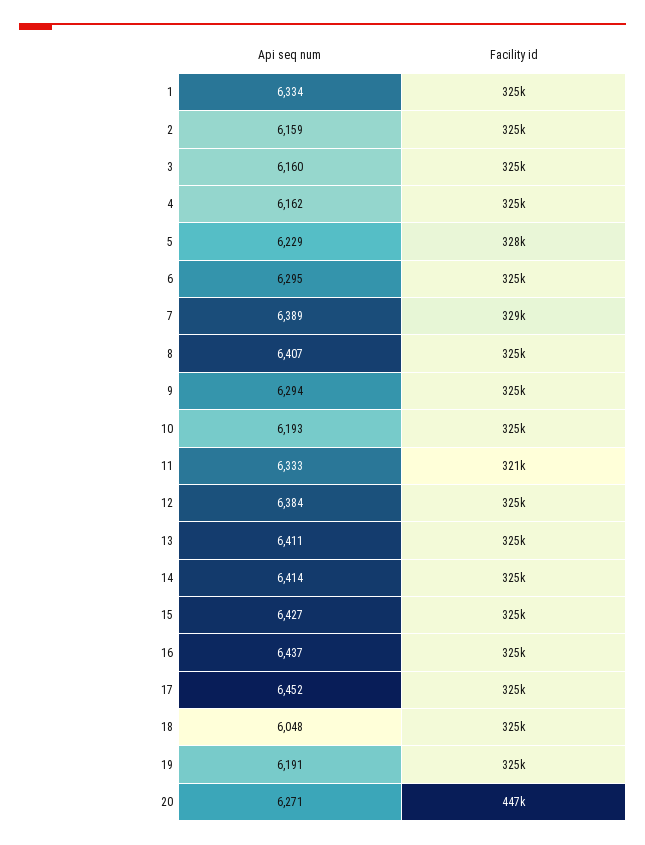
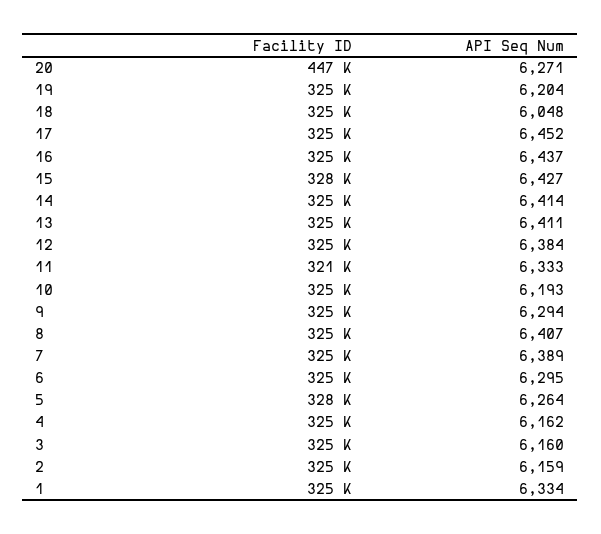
Api seq num, 5: 6229 -> 6264
Facility id, 7: 329000 -> 325000
Facility id, 15: 325000 -> 328000
Api seq num, 19: 6191 -> 6204

